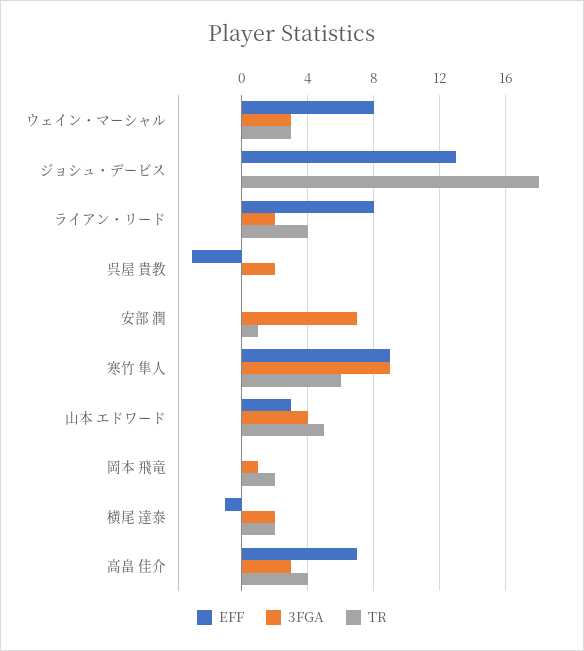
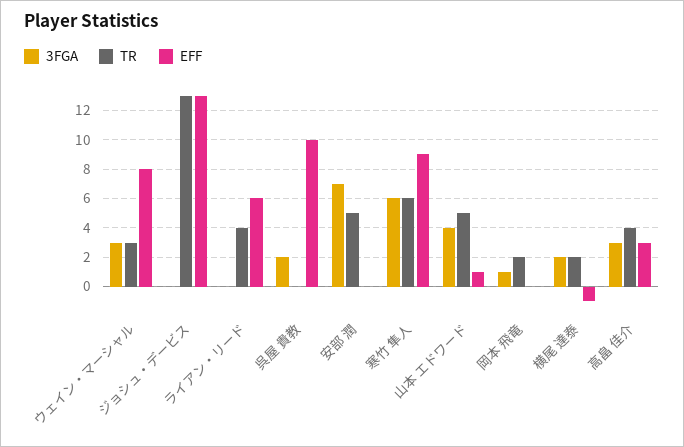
TR, ジョシュ・デービス: 18 -> 13
EFF, ライアン・リード: 8 -> 6
3FGA, ライアン・リード: 2 -> 0
EFF, 呉屋 貴教: -3 -> 10
TR, 安部 潤: 1 -> 5
3FGA, 寒竹 隼人: 9 -> 6
EFF, 山本 エドワード: 3 -> 1
EFF, 高畠 佳介: 7 -> 3

